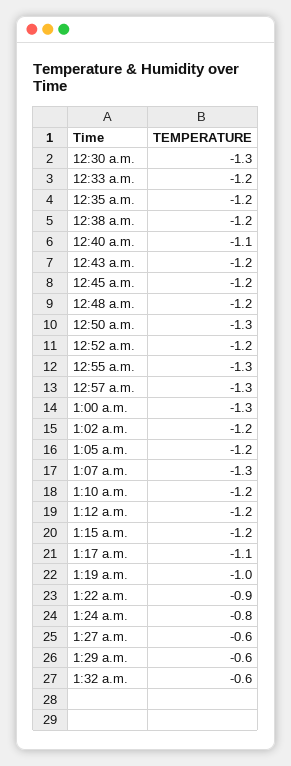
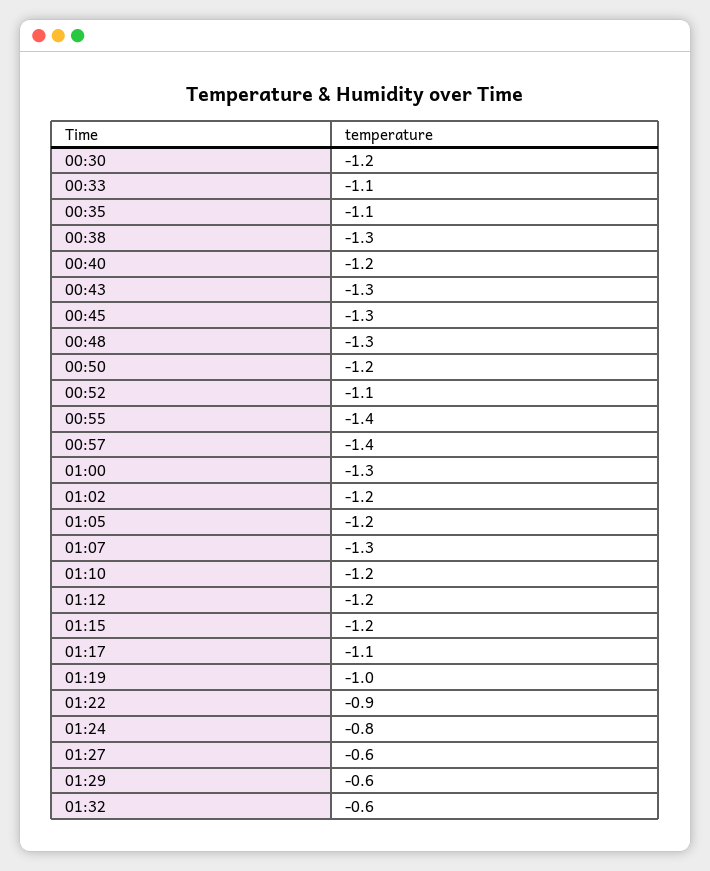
12:30 a.m.: -1.3 -> -1.2
12:33 a.m.: -1.2 -> -1.1
12:35 a.m.: -1.2 -> -1.1
12:38 a.m.: -1.2 -> -1.3
12:40 a.m.: -1.1 -> -1.2
12:43 a.m.: -1.2 -> -1.3
12:45 a.m.: -1.2 -> -1.3
12:48 a.m.: -1.2 -> -1.3
12:50 a.m.: -1.3 -> -1.2
12:52 a.m.: -1.2 -> -1.1
12:55 a.m.: -1.3 -> -1.4
12:57 a.m.: -1.3 -> -1.4

